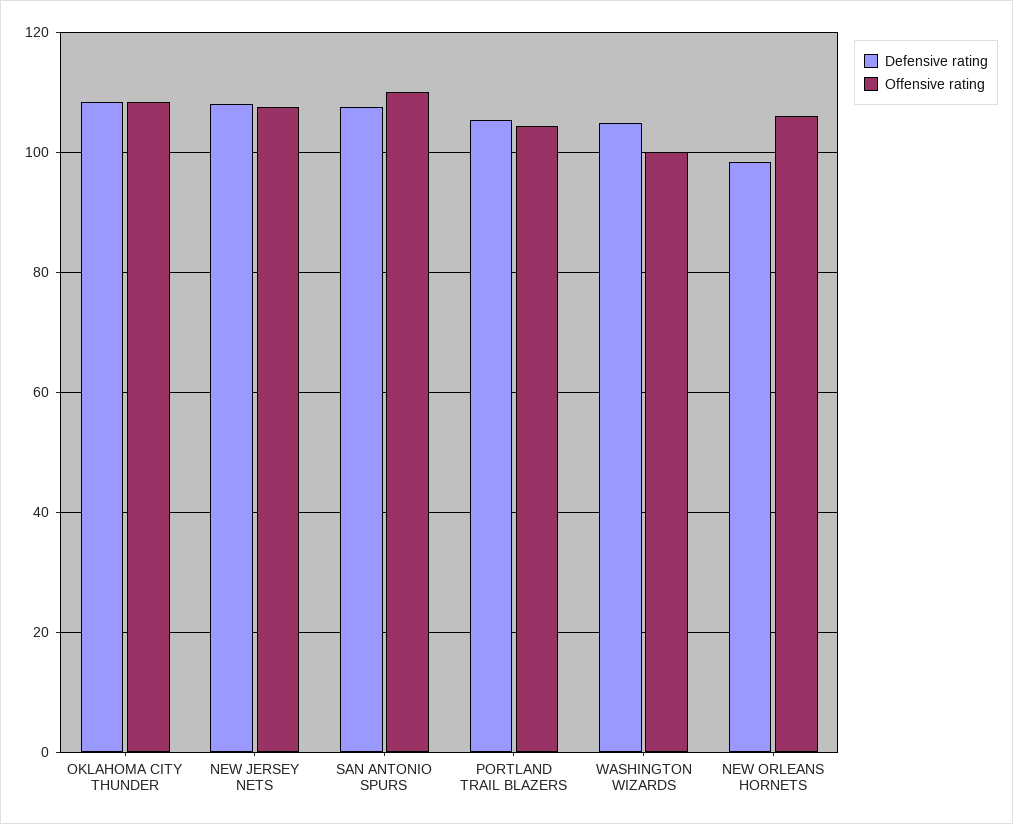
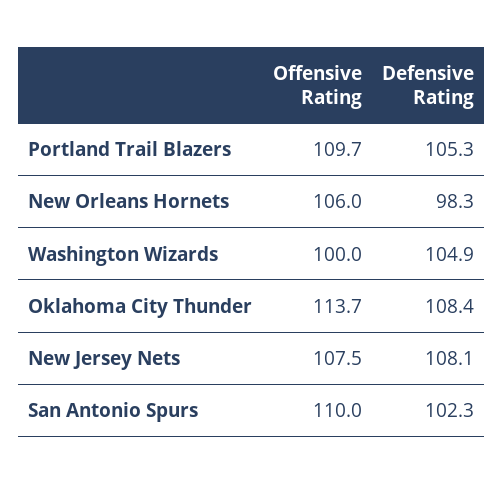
Offensive rating, OKLAHOMA CITY THUNDER: 108 -> 113.7
Defensive rating, SAN ANTONIO SPURS: 108 -> 102.3
Offensive rating, PORTLAND TRAIL BLAZERS: 104 -> 109.7

